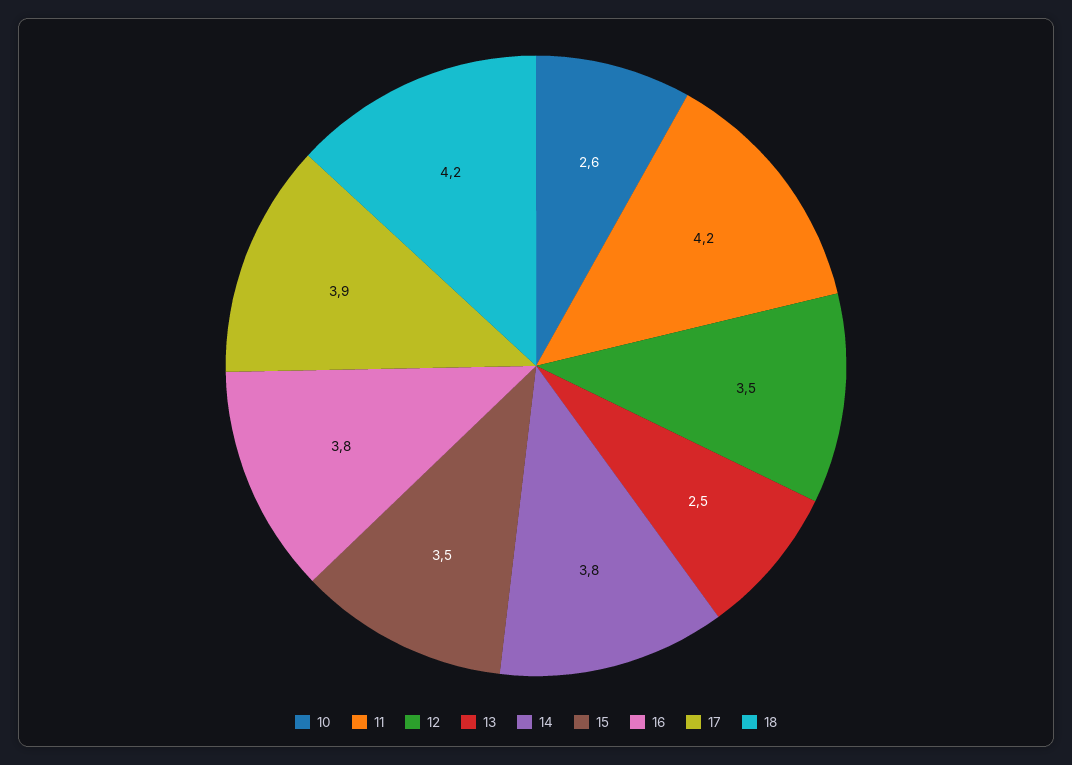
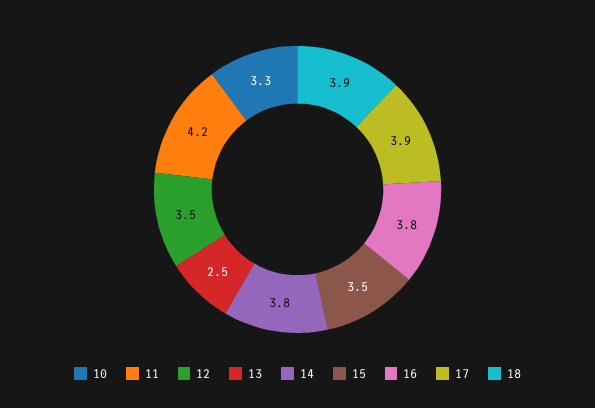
10: 2.6 -> 3.3
18: 4.2 -> 3.9

